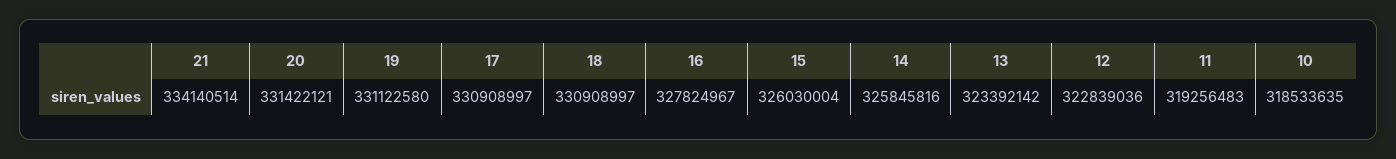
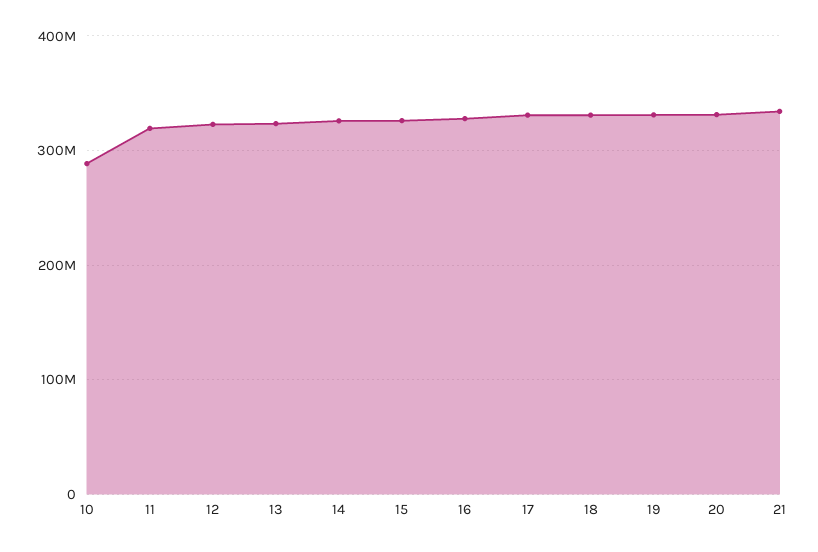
10: 318533635 -> 290000000

